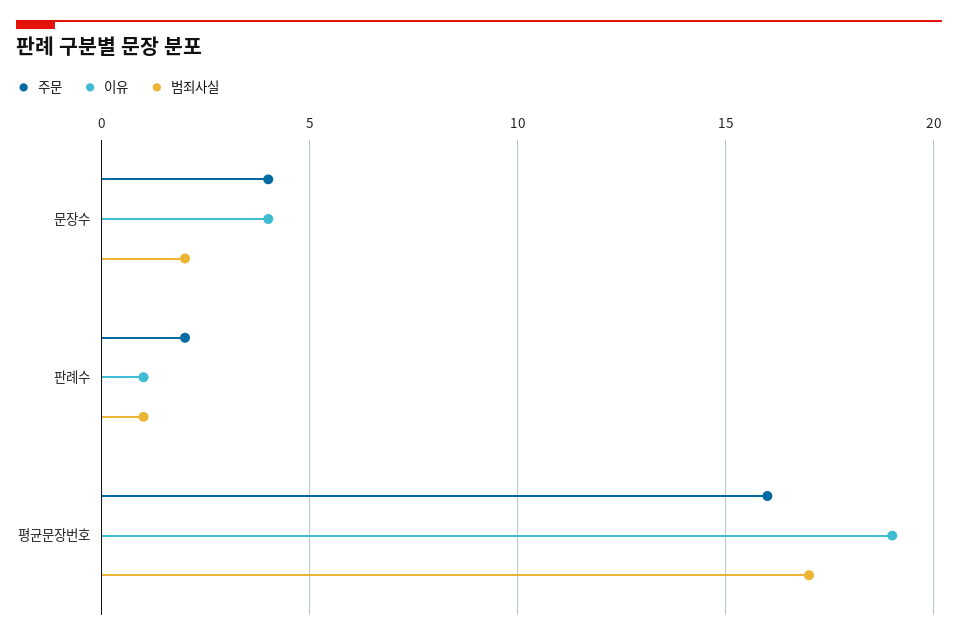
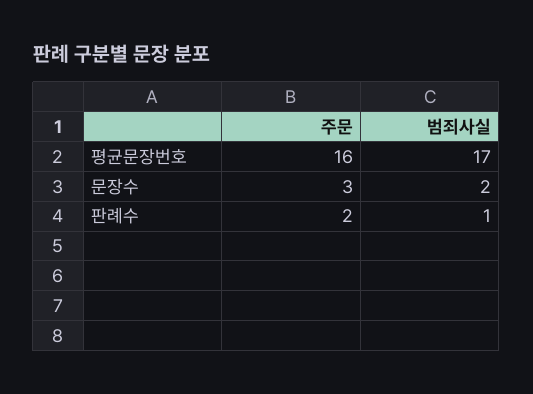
주문, 문장수: 4 -> 3
이유, 문장수: 4 -> none
이유, 판례수: 1 -> none
이유, 평균문장번호: 19 -> none

